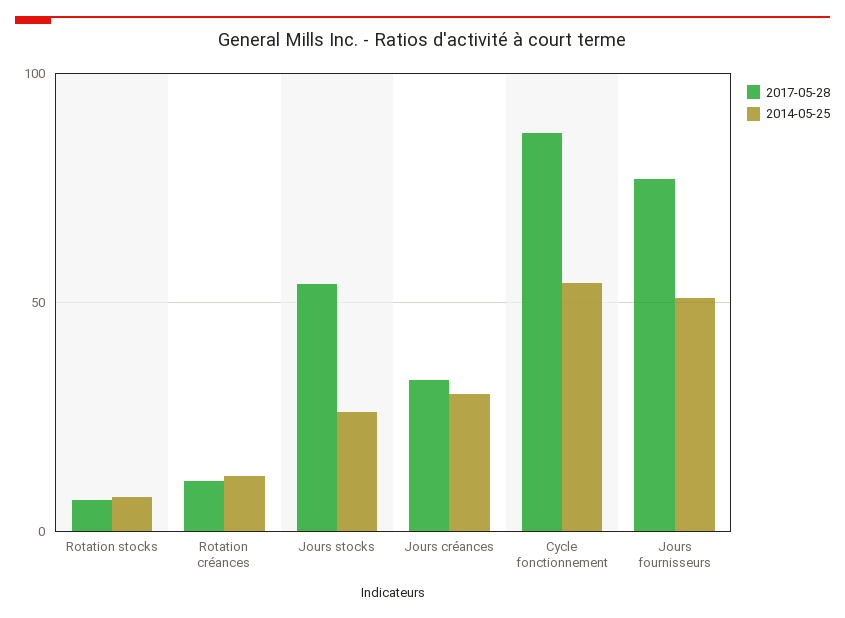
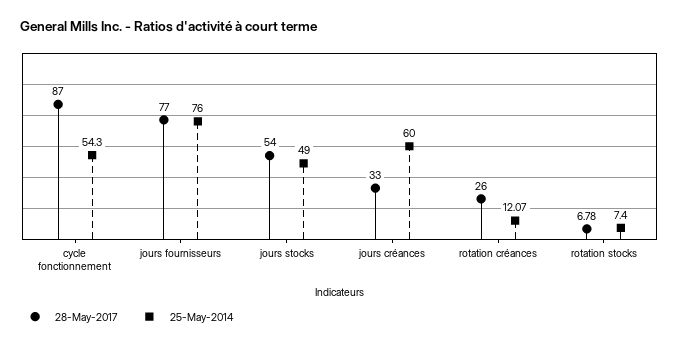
2017-05-28, Rotation créances: 10 -> 26
2014-05-25, Jours stocks: 25 -> 49
2014-05-25, Jours créances: 30 -> 60
2014-05-25, Jours fournisseurs: 50 -> 76

